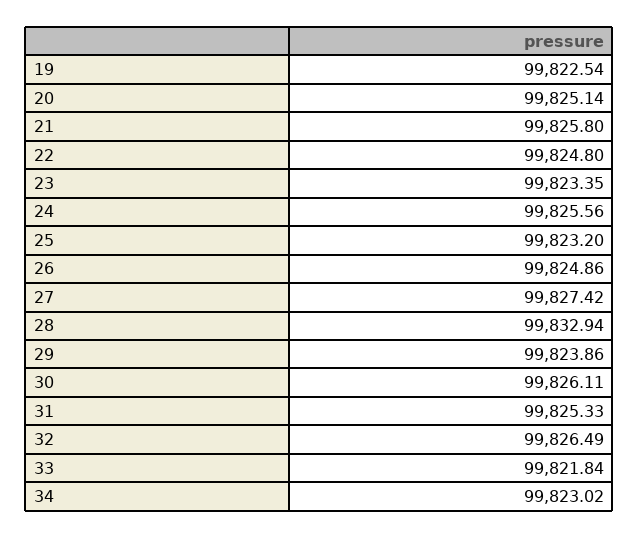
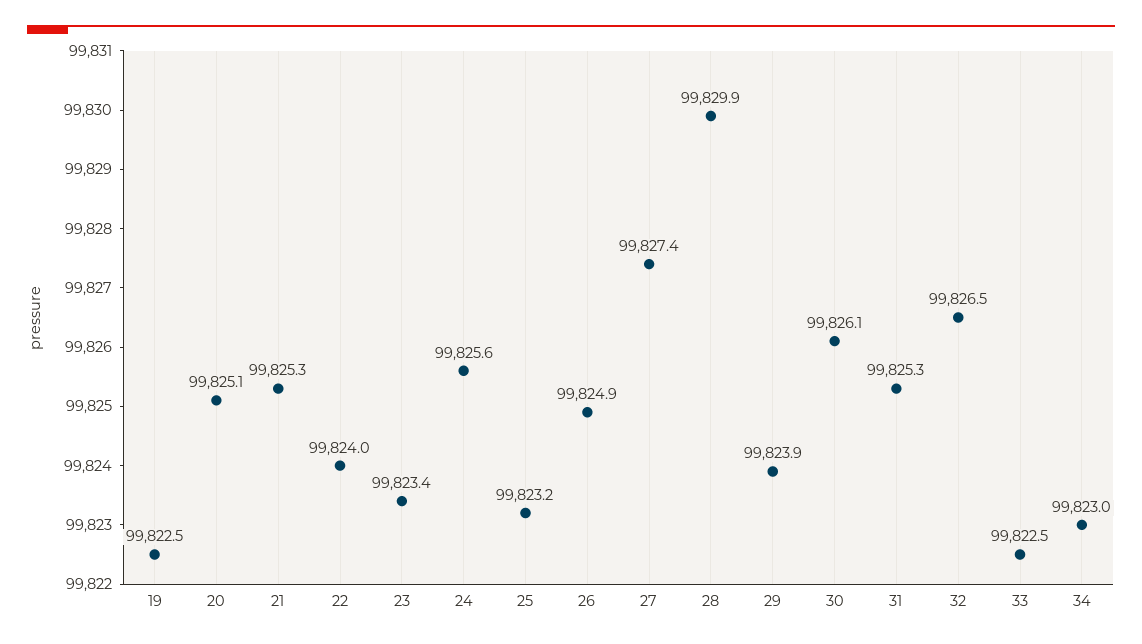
21: 99825.8 -> 99825.3
22: 99824.8 -> 99824
28: 99832.94 -> 99829.9
33: 99821.84 -> 99822.5

